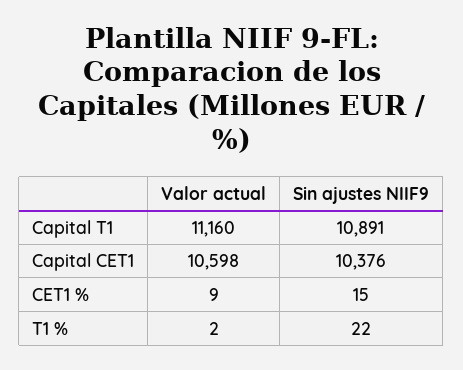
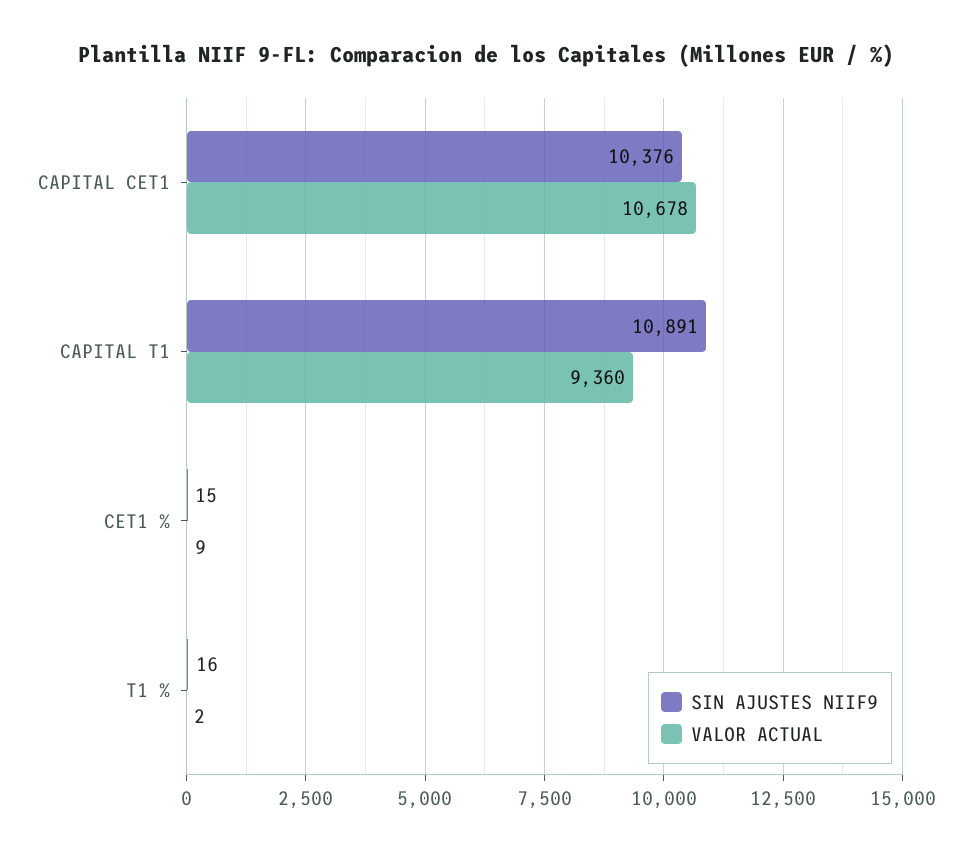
Valor actual, Capital T1: 11160 -> 9360
Valor actual, Capital CET1: 10598 -> 10678
Sin ajustes NIIF9, T1 %: 22 -> 16

